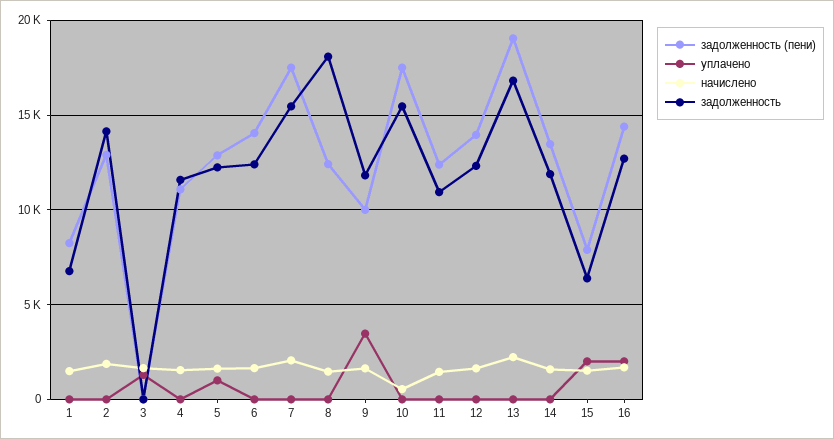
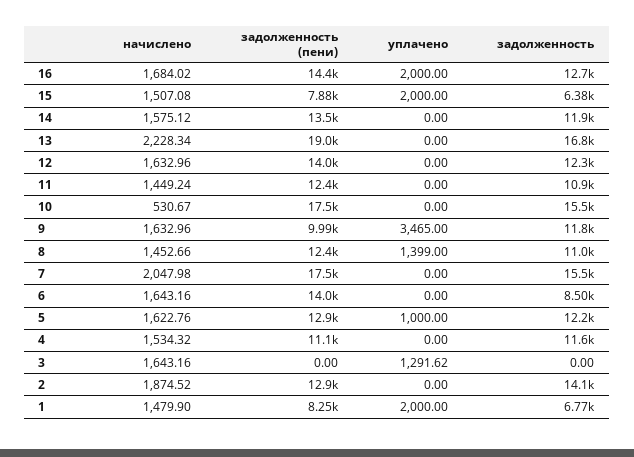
уплачено, 1: 0 -> 2000
задолженность, 6: 12500 -> 8500
уплачено, 8: 0 -> 1399
задолженность, 8: 18000 -> 11000

